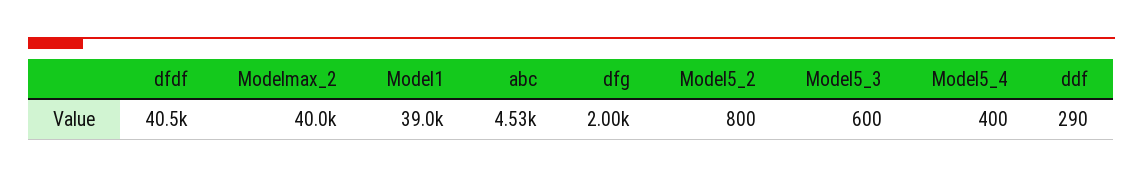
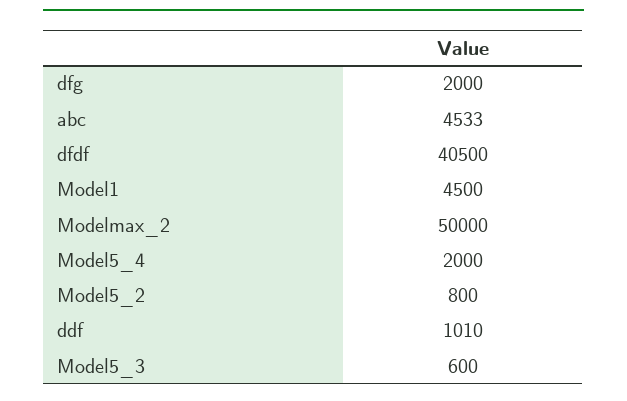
Modelmax_2: 40000 -> 50000
Model1: 39000 -> 4500
Model5_4: 400 -> 2000
ddf: 290 -> 1010

